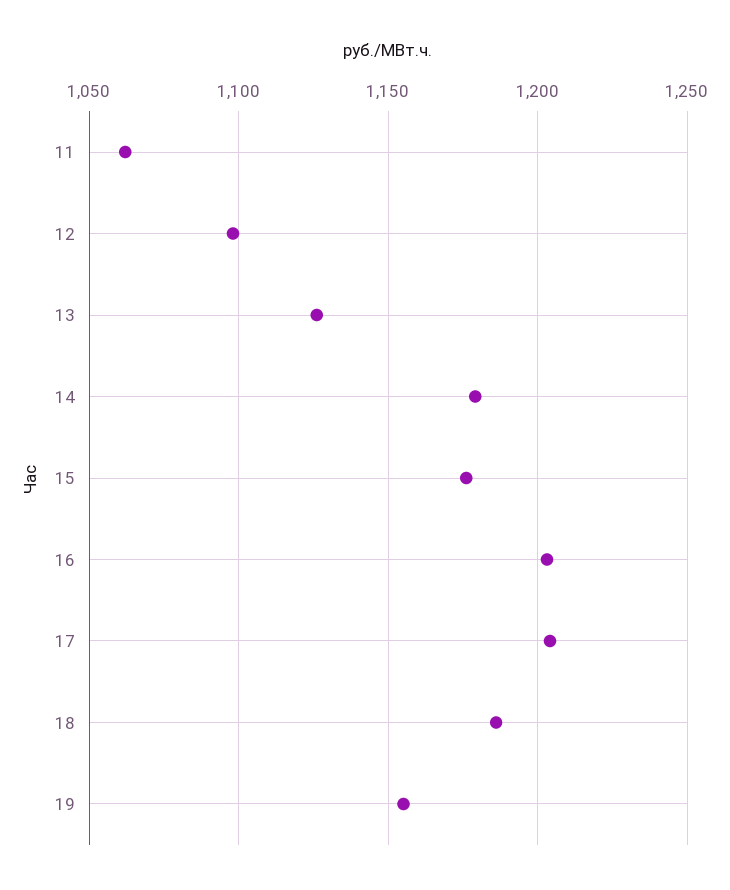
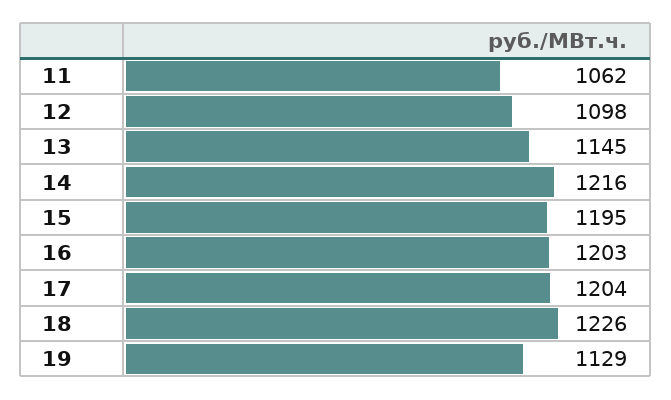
13: 1125 -> 1145
14: 1180 -> 1216
15: 1175 -> 1195
18: 1185 -> 1226
19: 1155 -> 1129

